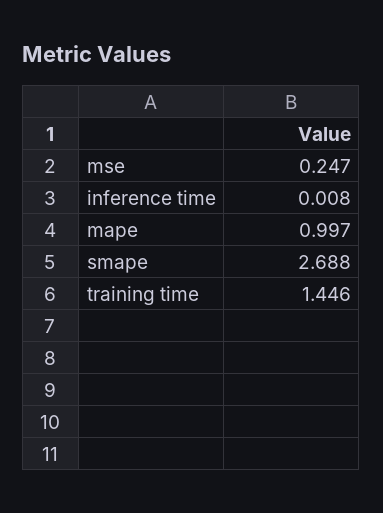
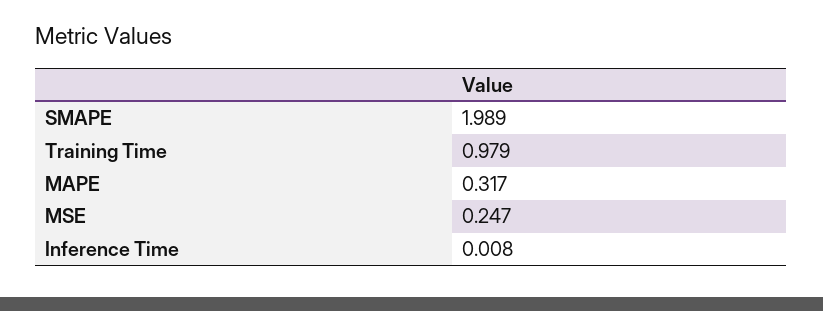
mape: 0.997 -> 0.317
smape: 2.688 -> 1.989
training time: 1.446 -> 0.979

